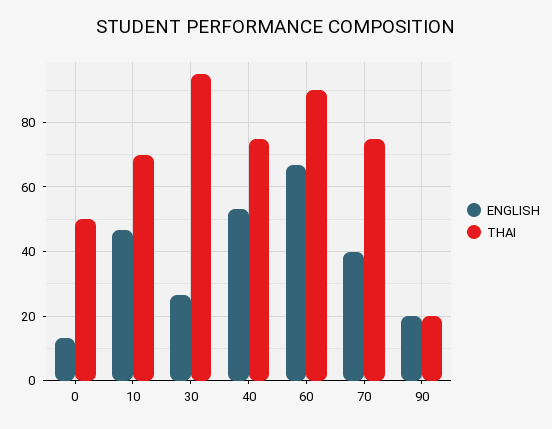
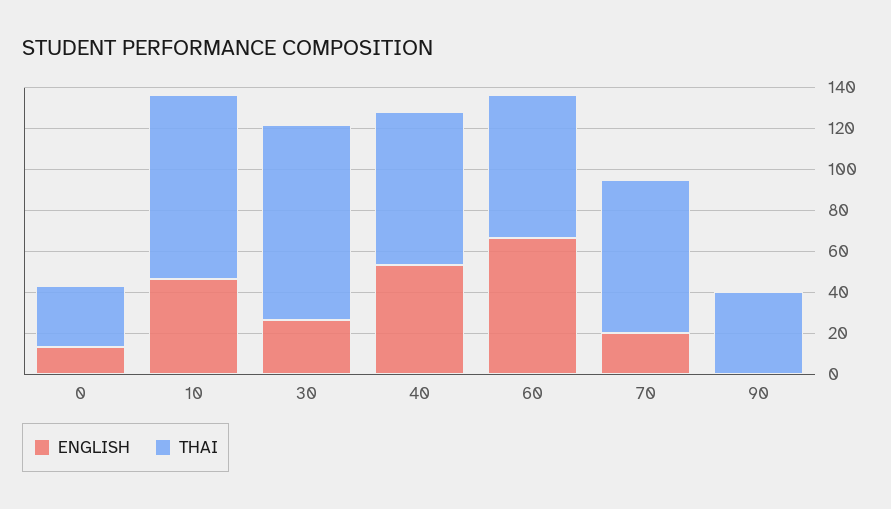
THAI, 0: 50 -> 30
THAI, 10: 70 -> 90
THAI, 60: 90 -> 70
ENGLISH, 70: 40 -> 20
ENGLISH, 90: 20 -> 0
THAI, 90: 20 -> 40

